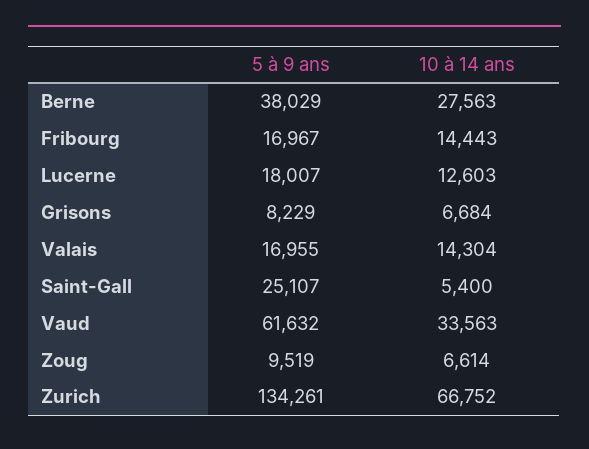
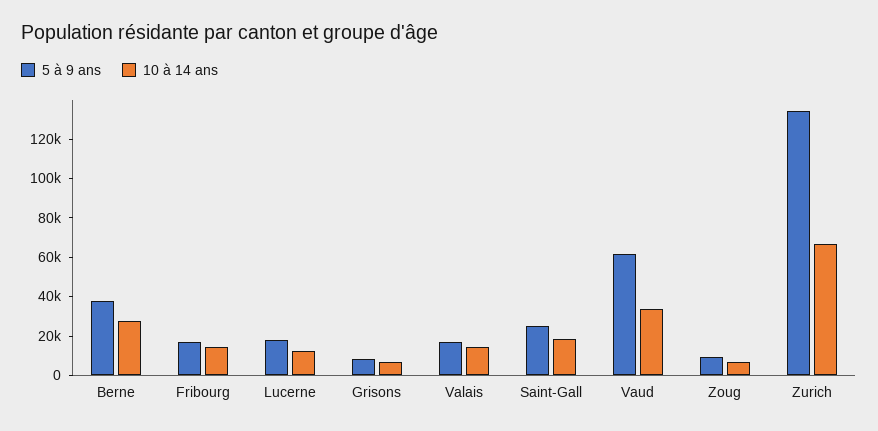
10 à 14 ans, Saint-Gall: 5400 -> 20000

